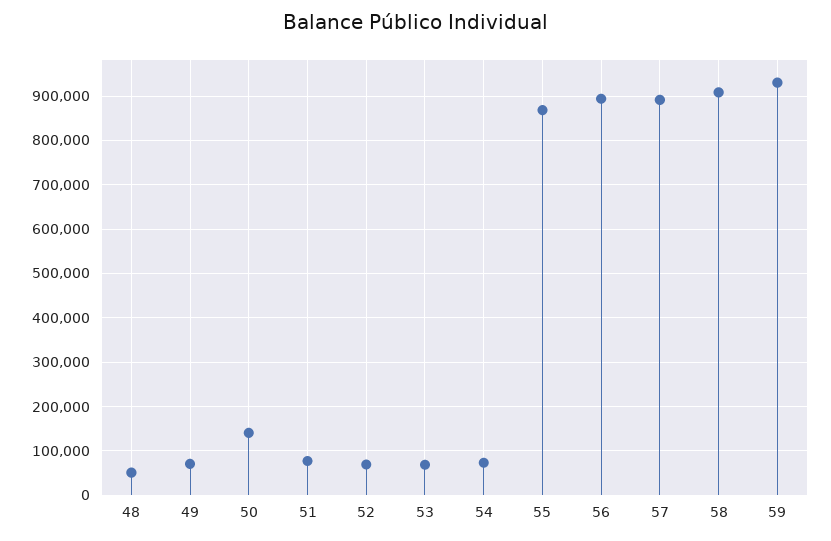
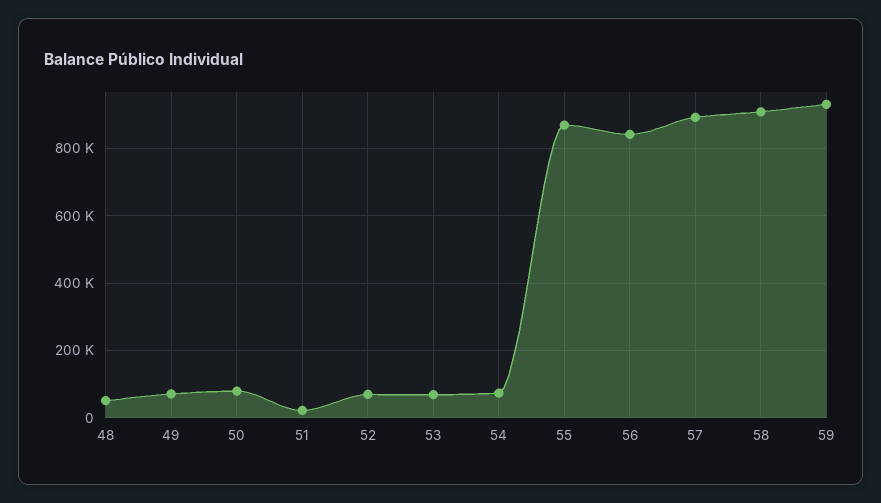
50: 140000 -> 80000
51: 80000 -> 20000
56: 900000 -> 840000

